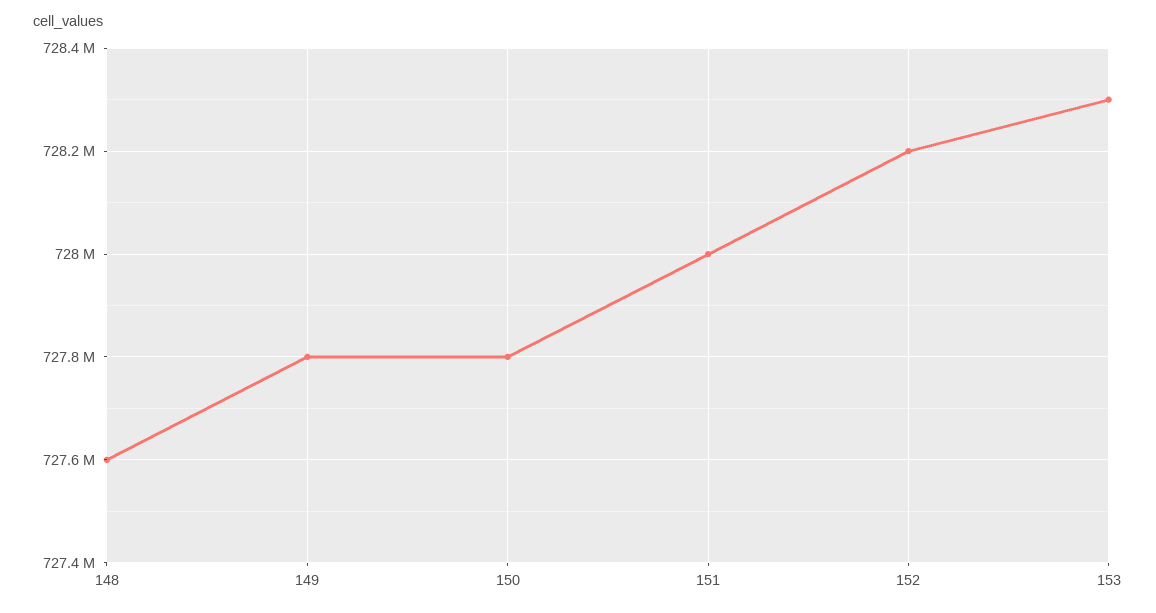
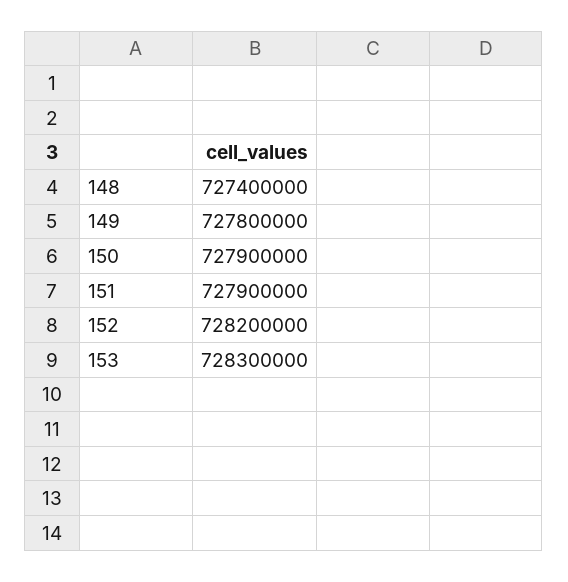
148: 727600000 -> 727400000
150: 727800000 -> 727900000
151: 728000000 -> 727900000

